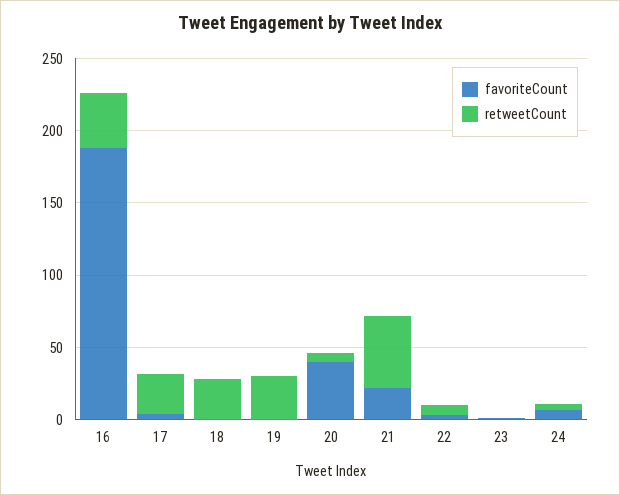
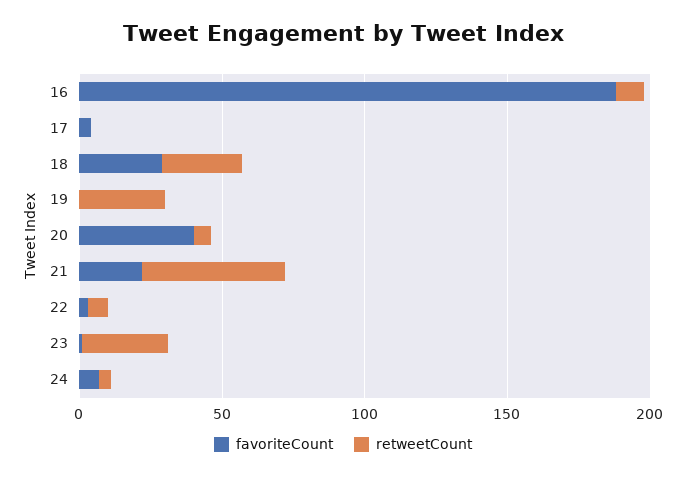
retweetCount, 16: 40 -> 10
retweetCount, 17: 30 -> 0
favoriteCount, 18: 0 -> 30
retweetCount, 23: 0 -> 30

